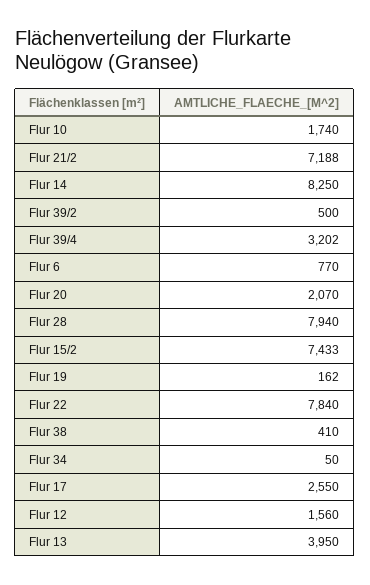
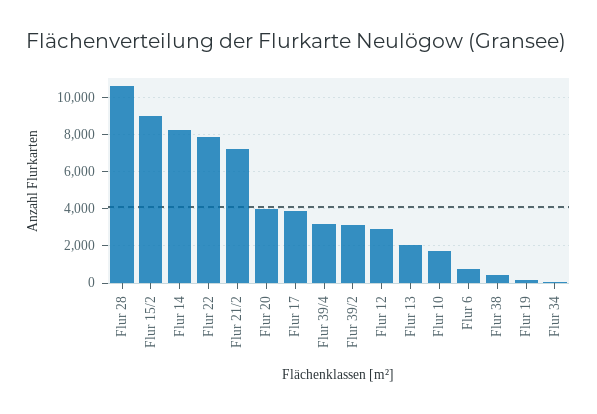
Flur 39/2: 500 -> 3000
Flur 20: 2070 -> 4000
Flur 28: 7940 -> 10500
Flur 15/2: 7433 -> 9000
Flur 17: 2550 -> 4000
Flur 12: 1560 -> 3000
Flur 13: 3950 -> 2000

